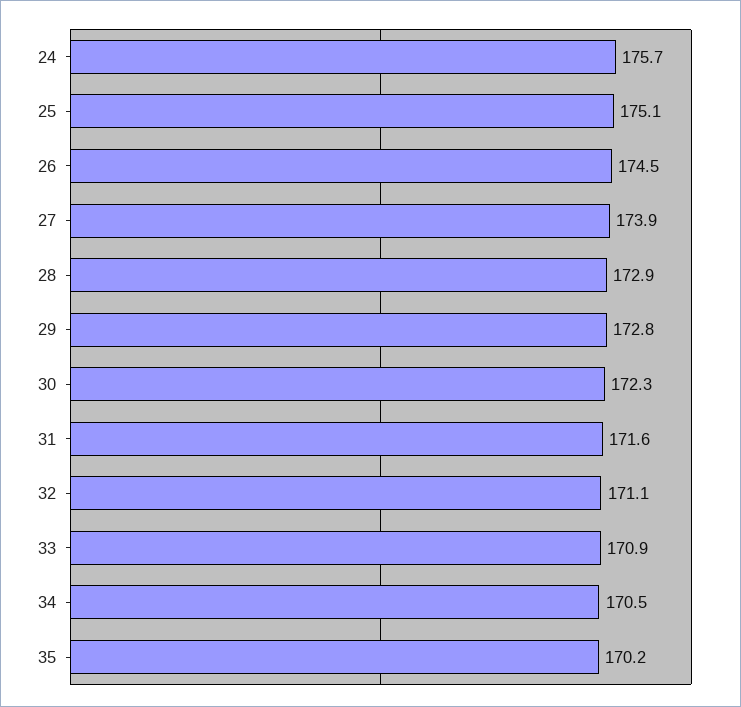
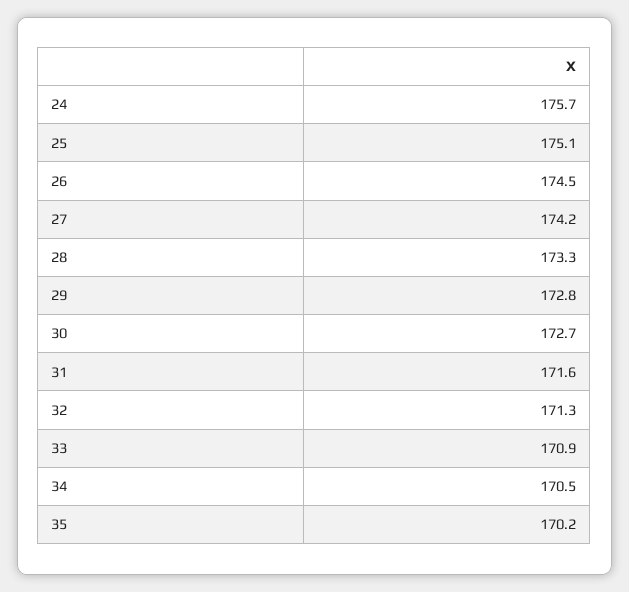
27: 173.9 -> 174.2
28: 172.9 -> 173.3
30: 172.3 -> 172.7
32: 171.1 -> 171.3

